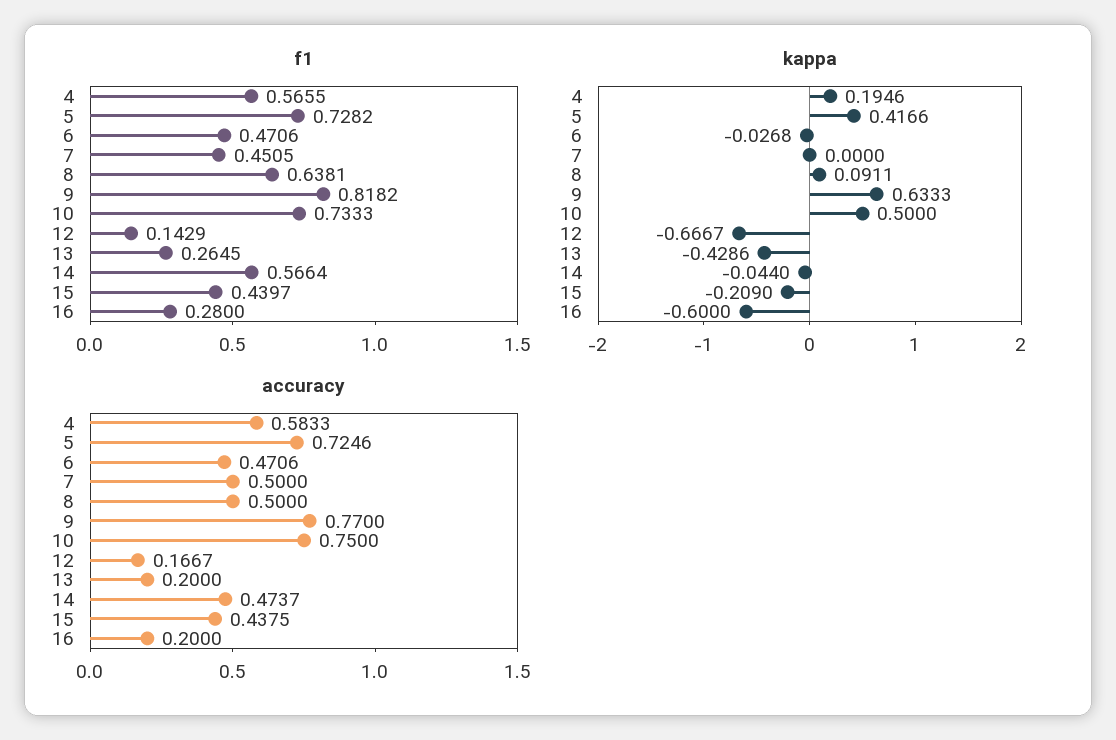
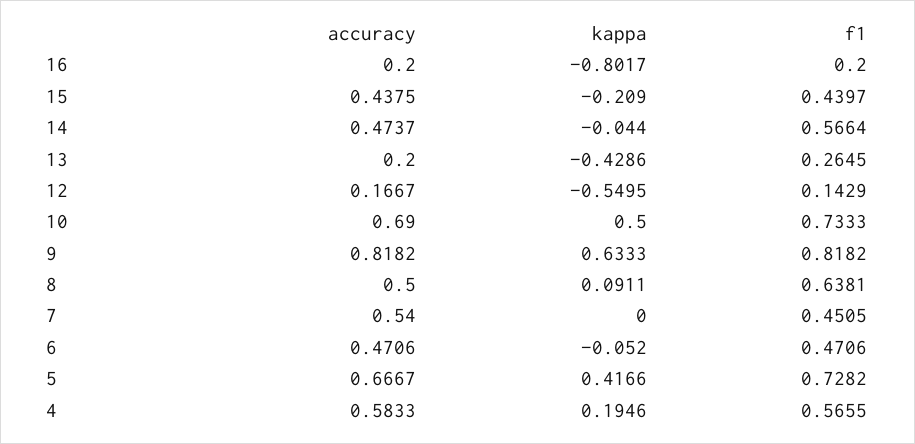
f1, 16: 0.28 -> 0.2
kappa, 6: -0.0268 -> -0.052
kappa, 12: -0.6667 -> -0.5495
kappa, 16: -0.6 -> -0.8017
accuracy, 5: 0.7246 -> 0.6667
accuracy, 7: 0.5 -> 0.54
accuracy, 9: 0.77 -> 0.8182
accuracy, 10: 0.75 -> 0.69

